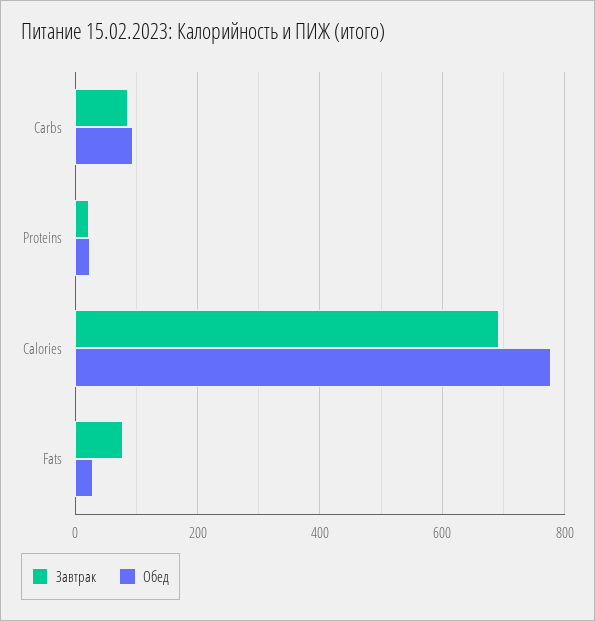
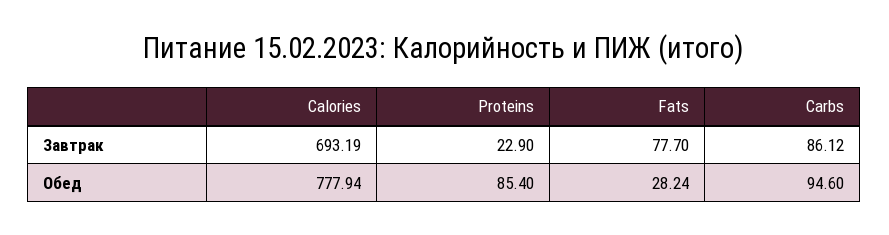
Обед, Proteins: 20 -> 85.4

